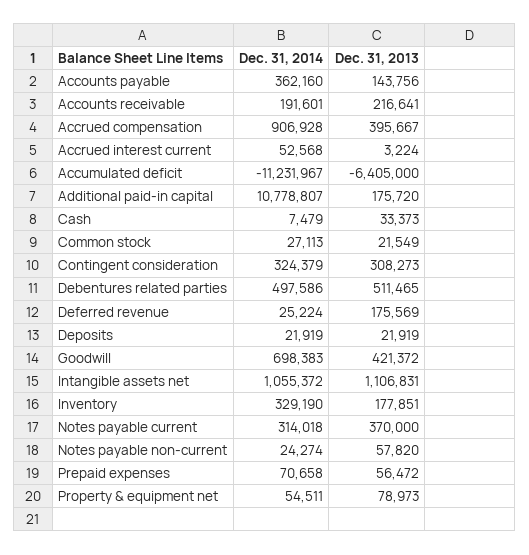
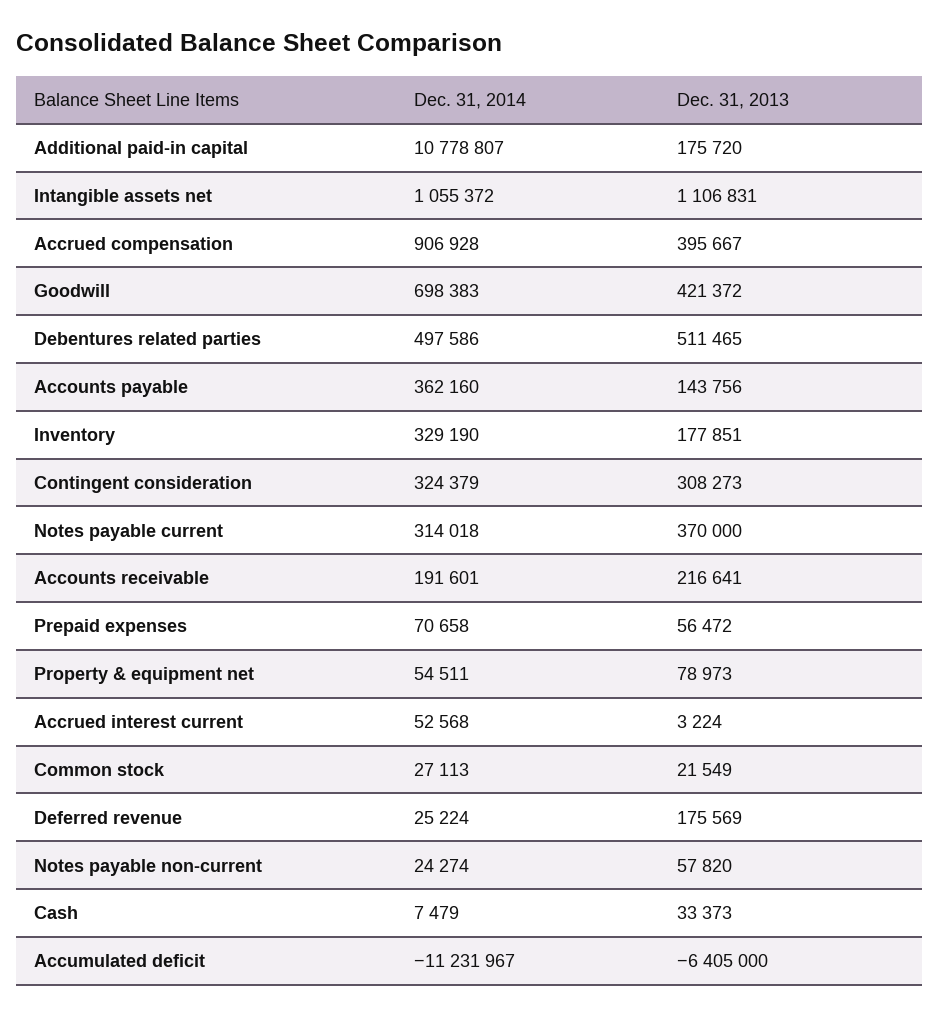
Dec. 31, 2014, Deposits: 21919 -> none
Dec. 31, 2013, Deposits: 21919 -> none

